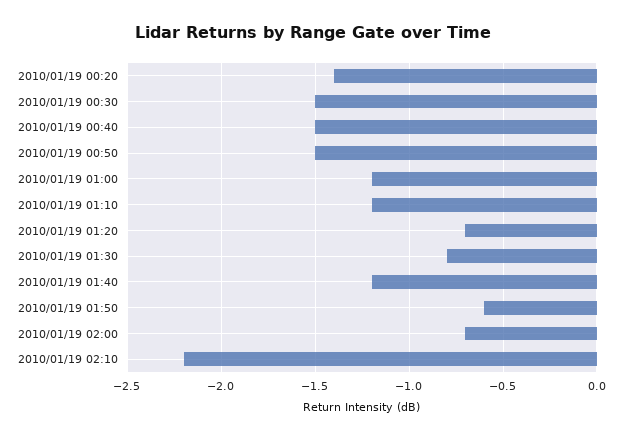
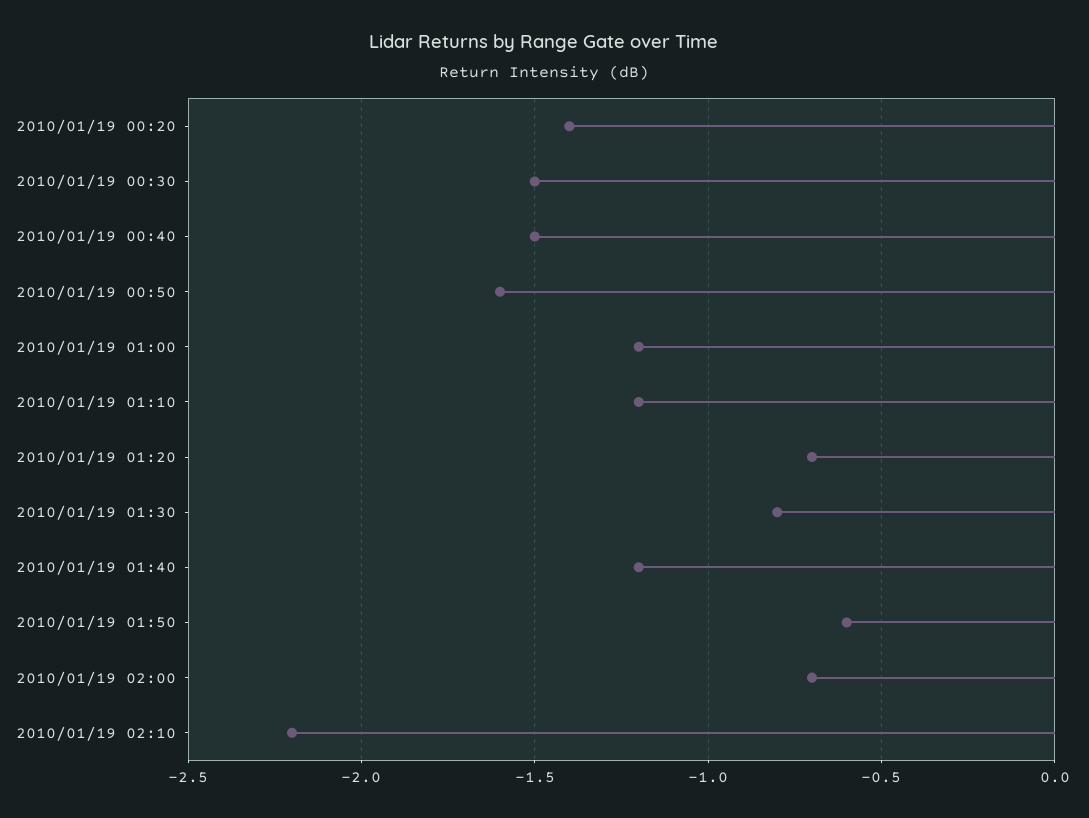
2010/01/19 00:50: -1.5 -> -1.6

